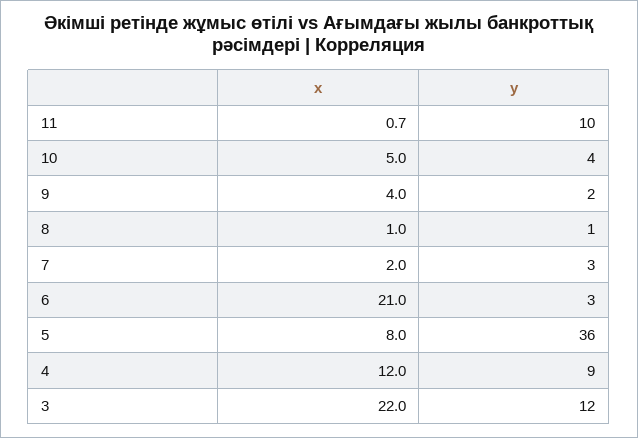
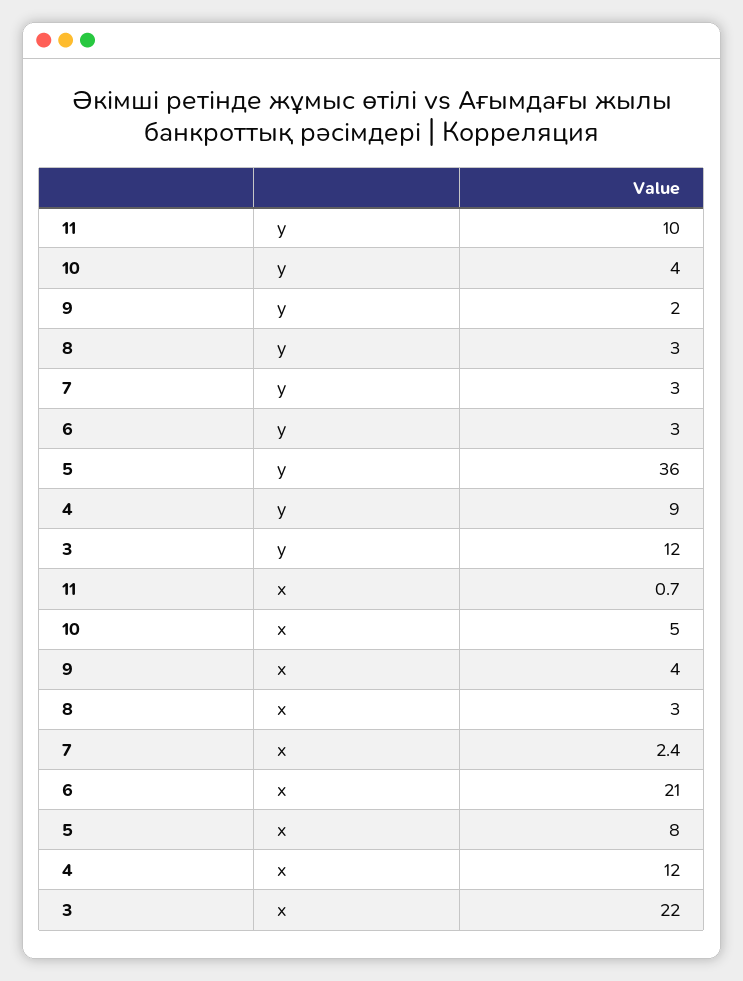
x, 8: 1 -> 3
y, 8: 1 -> 3
x, 7: 2 -> 2.4

